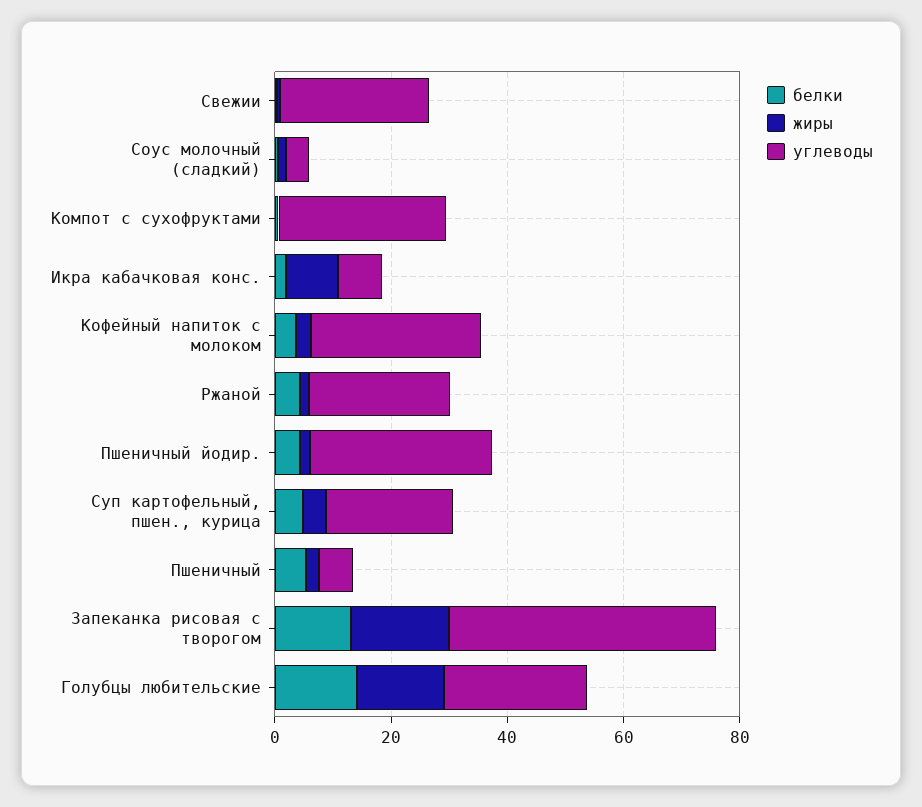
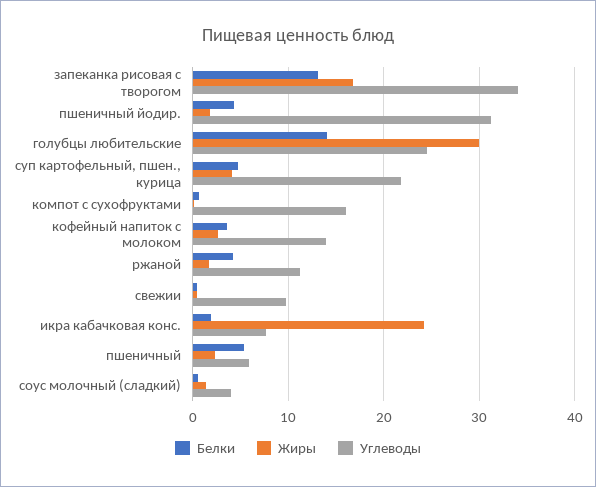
углеводы, Свежии: 25 -> 10
углеводы, Компот с сухофруктами: 30 -> 16
жиры, Икра кабачковая конс.: 10 -> 24
углеводы, Кофейный напиток с молоком: 30 -> 14
углеводы, Ржаной: 25 -> 11
углеводы, Запеканка рисовая с творогом: 45 -> 34
жиры, Голубцы любительские: 15 -> 30

